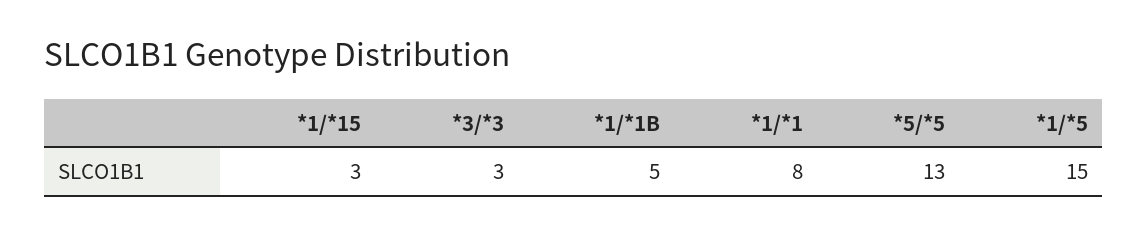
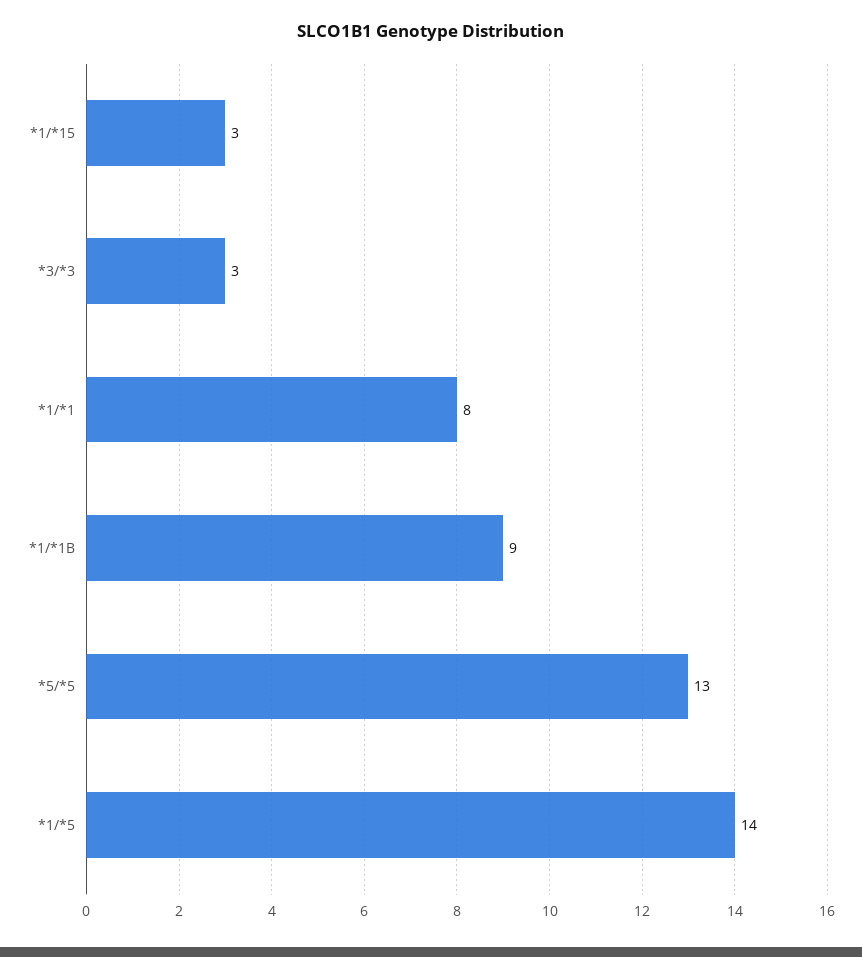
*1/*1B: 5 -> 9
*1/*5: 15 -> 14

